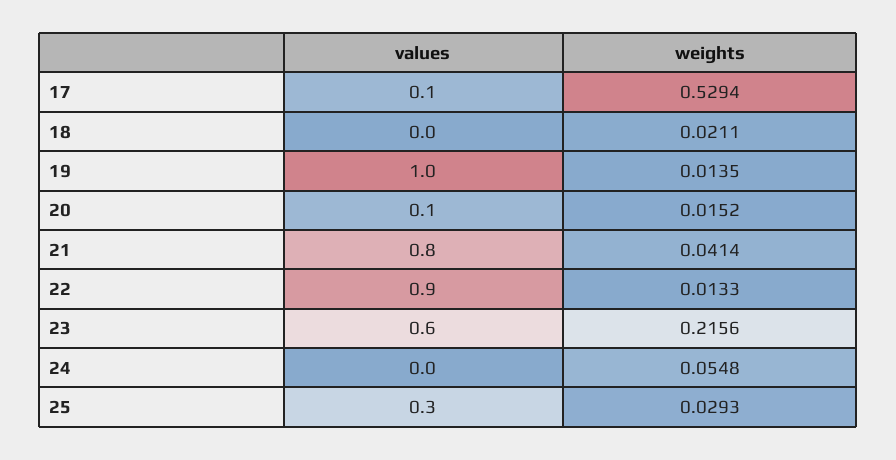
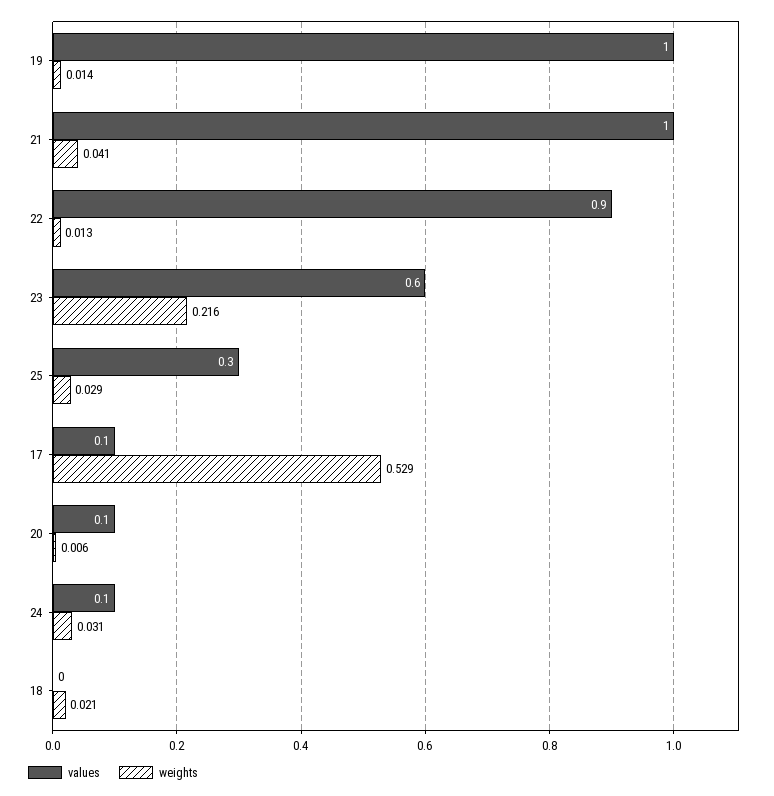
weights, 20: 0.0152 -> 0.006
values, 21: 0.8 -> 1
values, 24: 0 -> 0.1
weights, 24: 0.0548 -> 0.031

